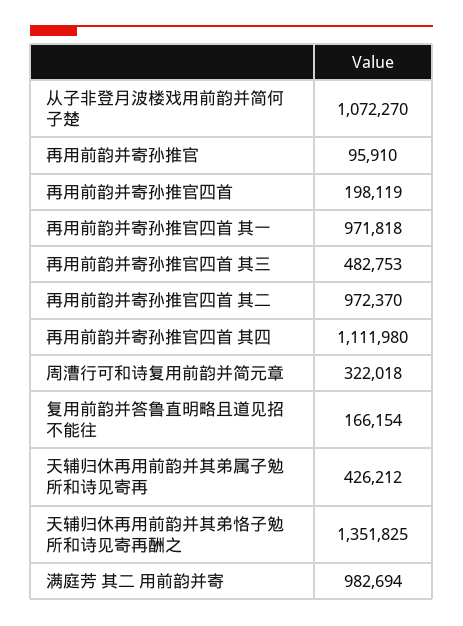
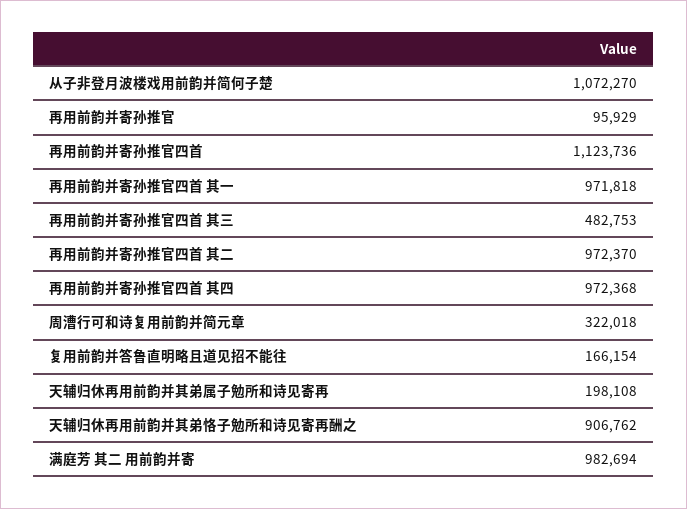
再用前韵并寄孙推官: 95910 -> 95929
再用前韵并寄孙推官四首: 198119 -> 1123736
再用前韵并寄孙推官四首 其四: 1111980 -> 972368
天辅归休再用前韵并其弟属子勉所和诗见寄再: 426212 -> 198108
天辅归休再用前韵并其弟恪子勉所和诗见寄再酬之: 1351825 -> 906762

